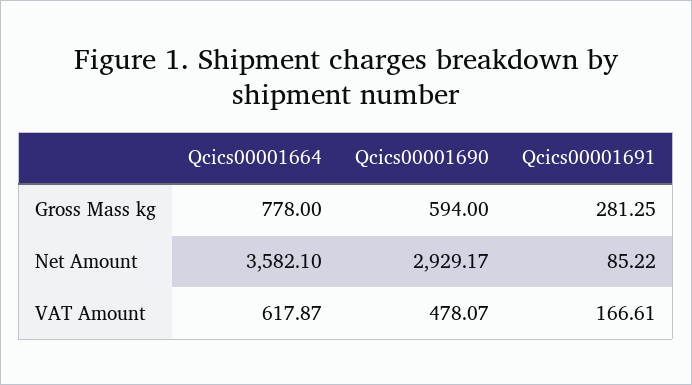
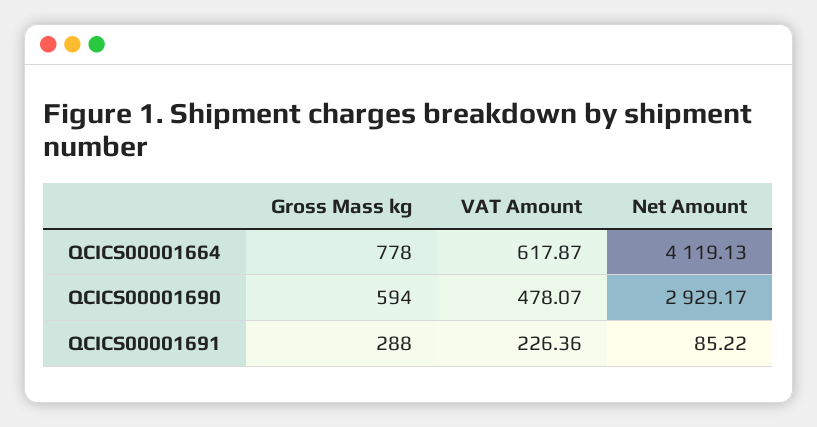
Qcics00001691, Gross Mass kg: 281.25 -> 288
Qcics00001664, Net Amount: 3582.1 -> 4119.13
Qcics00001691, VAT Amount: 166.61 -> 226.36

